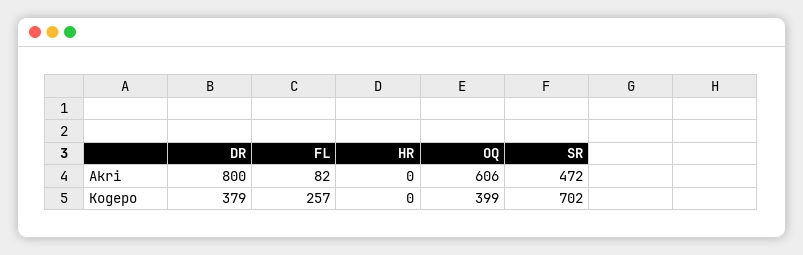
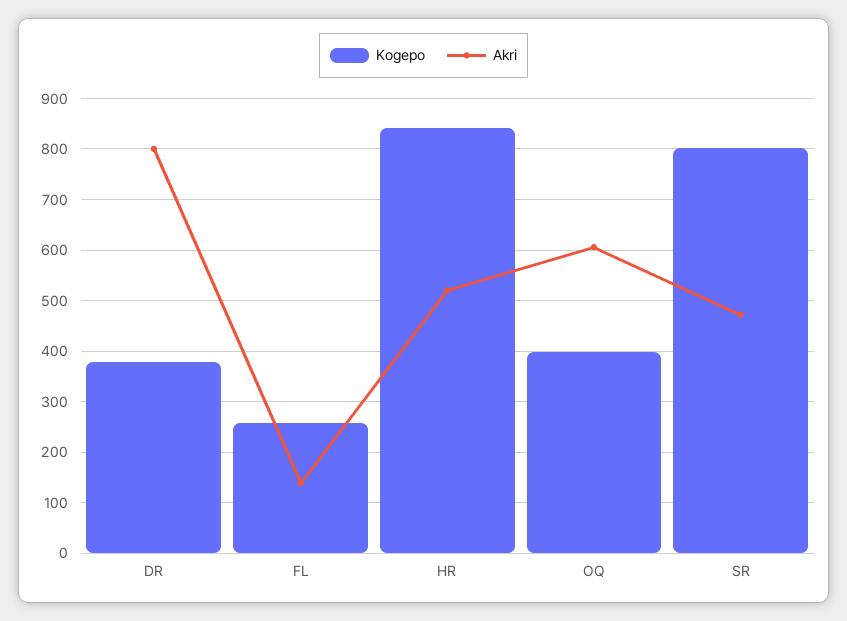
Akri, FL: 82 -> 140
Akri, HR: 0 -> 520
Kogepo, HR: 0 -> 840
Kogepo, SR: 702 -> 800

